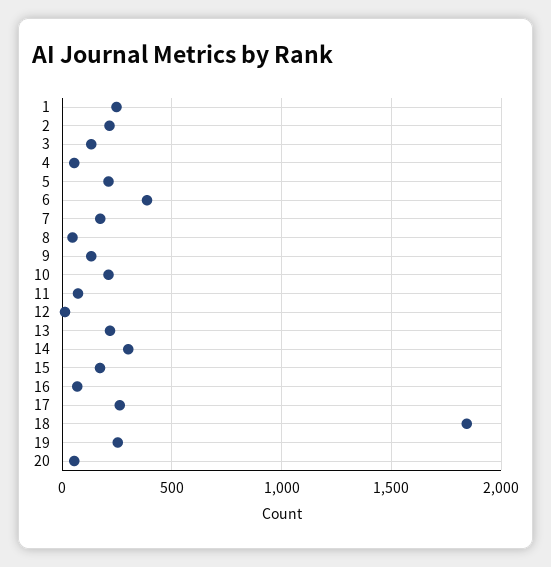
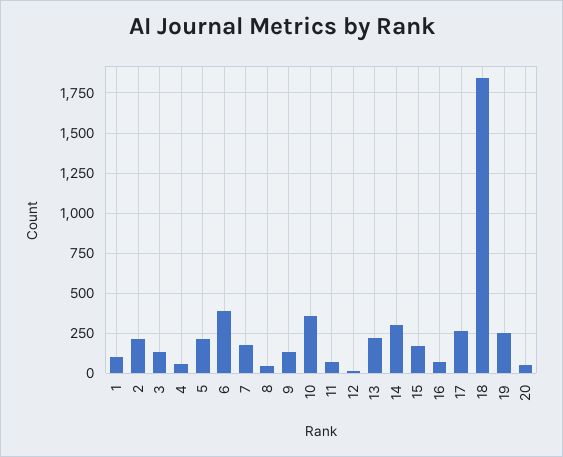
1: 250 -> 100
10: 200 -> 350

